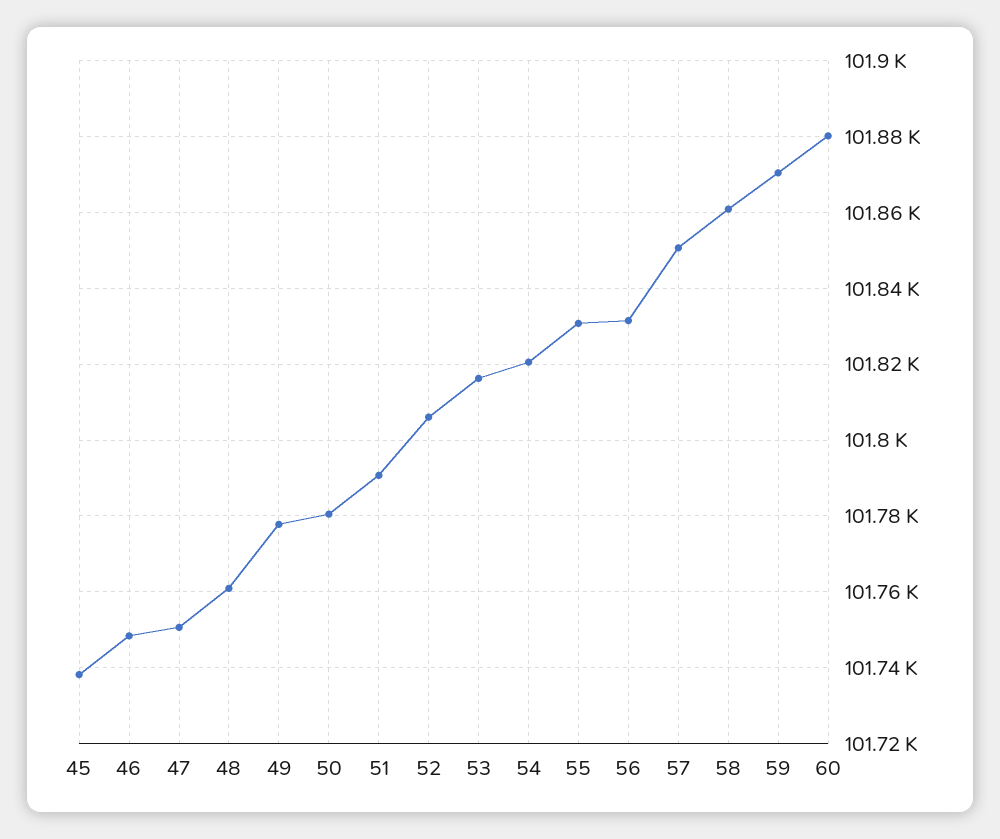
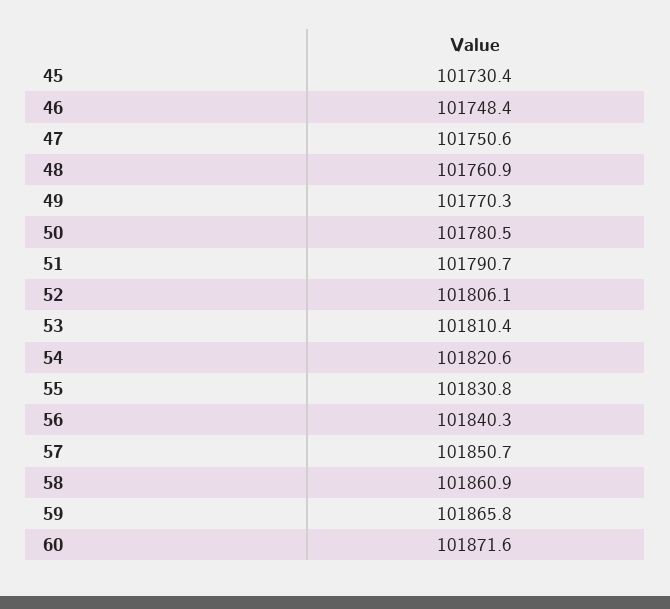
45: 101738 -> 101730.4
49: 101778 -> 101770.3
53: 101816 -> 101810.4
56: 101832 -> 101840.3
59: 101870 -> 101865.8
60: 101880 -> 101871.6

